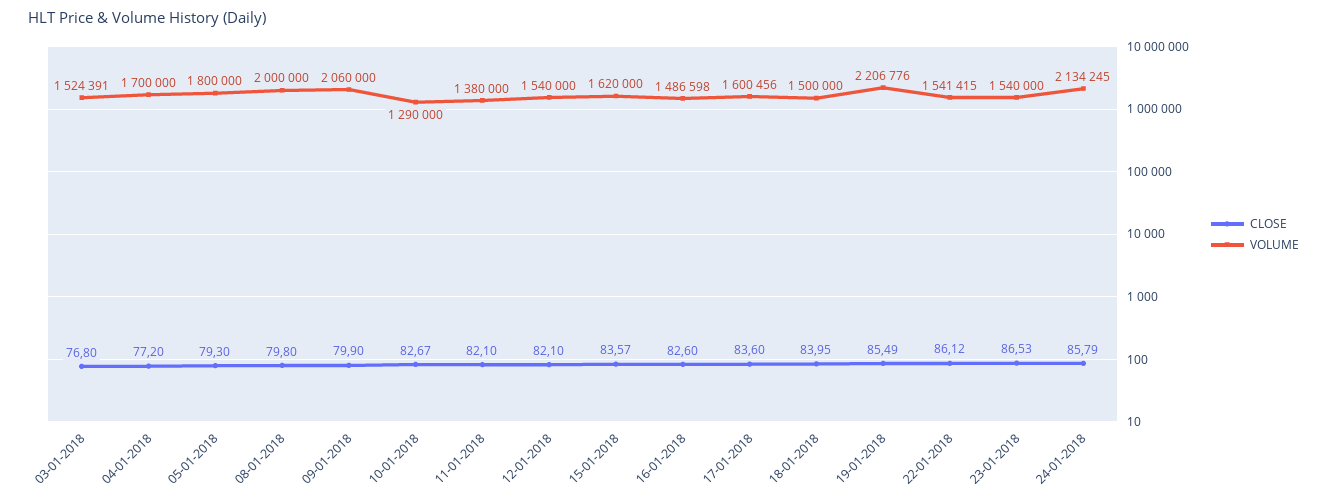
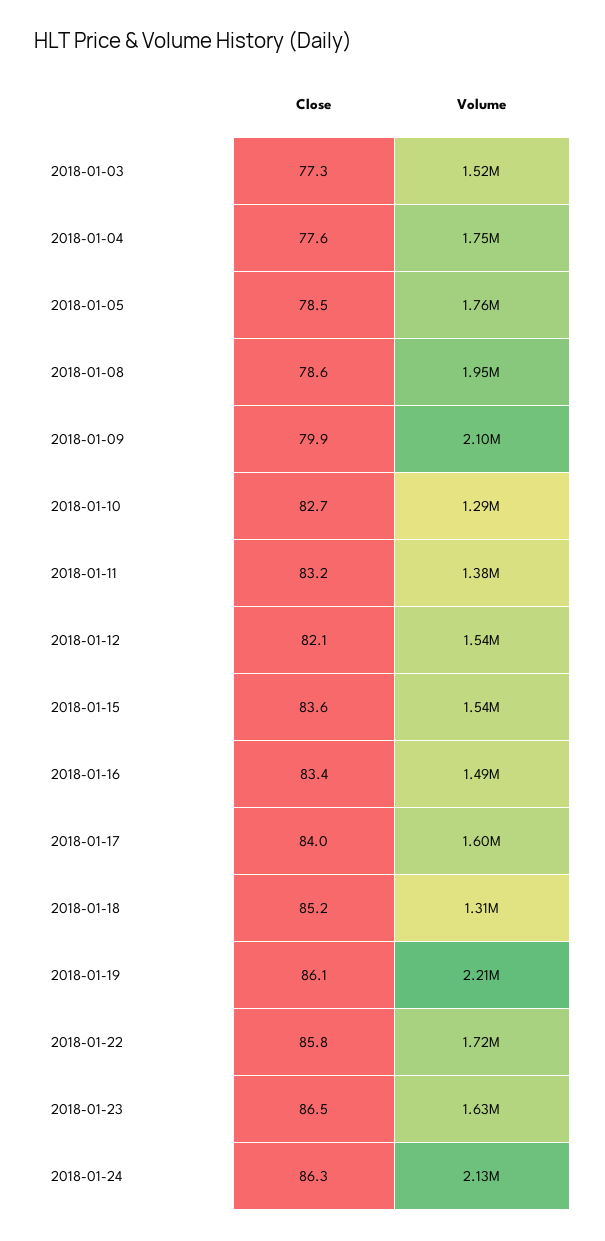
CLOSE, 03-01-2018: 76.8 -> 77.3
CLOSE, 04-01-2018: 77.2 -> 77.6
VOLUME, 04-01-2018: 1700000 -> 1750000
CLOSE, 05-01-2018: 79.3 -> 78.5
VOLUME, 05-01-2018: 1800000 -> 1760000
CLOSE, 08-01-2018: 79.8 -> 78.6
VOLUME, 08-01-2018: 2000000 -> 1950000
VOLUME, 09-01-2018: 2060000 -> 2100000
CLOSE, 11-01-2018: 82.1 -> 83.2
VOLUME, 15-01-2018: 1620000 -> 1540000
CLOSE, 16-01-2018: 82.6 -> 83.4
CLOSE, 17-01-2018: 83.6 -> 84
CLOSE, 18-01-2018: 83.95 -> 85.2
VOLUME, 18-01-2018: 1500000 -> 1310000
CLOSE, 19-01-2018: 85.49 -> 86.1
CLOSE, 22-01-2018: 86.12 -> 85.8
VOLUME, 22-01-2018: 1541415 -> 1720000
VOLUME, 23-01-2018: 1540000 -> 1630000
CLOSE, 24-01-2018: 85.79 -> 86.3

